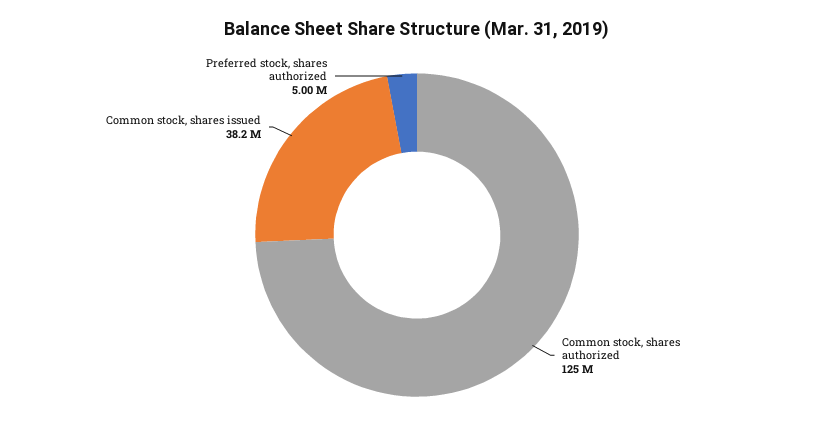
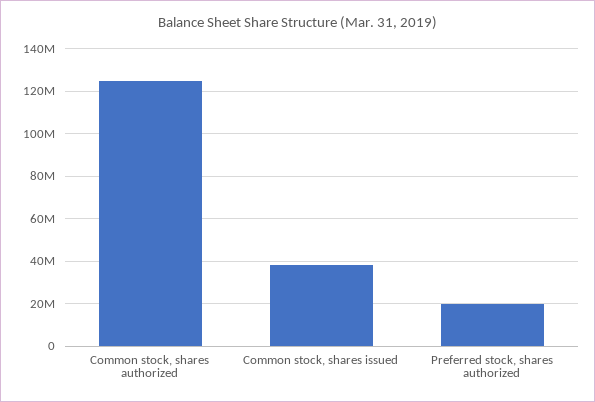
Preferred stock, shares authorized: 5000000 -> 20000000

